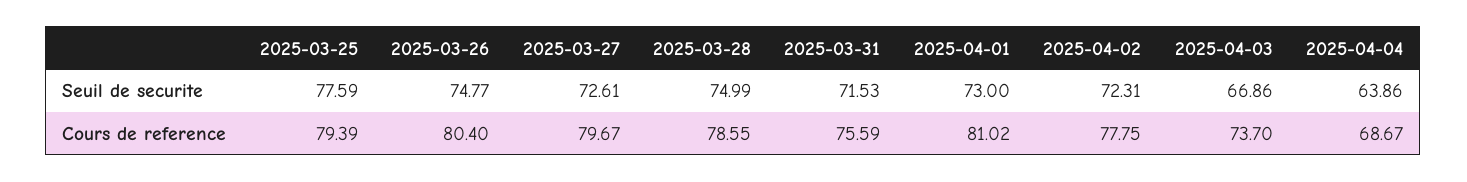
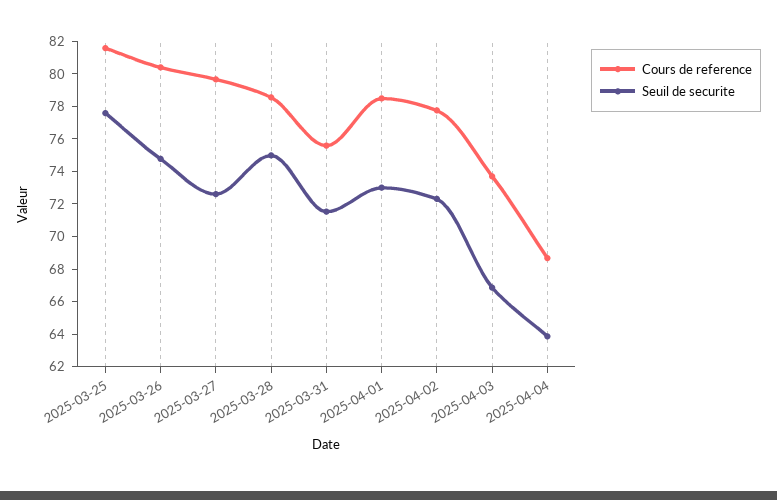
Cours de reference, 2025-03-25: 79.39 -> 81.5
Cours de reference, 2025-04-01: 81.02 -> 78.5

